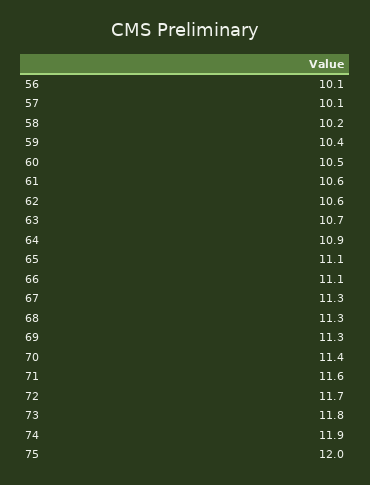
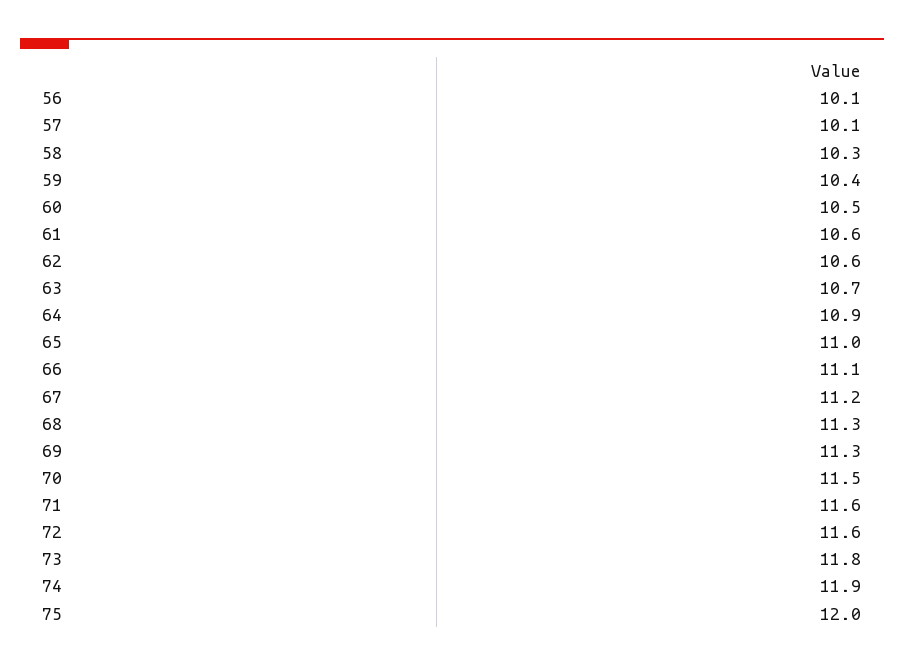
58: 10.2 -> 10.3
65: 11.1 -> 11
67: 11.3 -> 11.2
70: 11.4 -> 11.5
72: 11.7 -> 11.6

